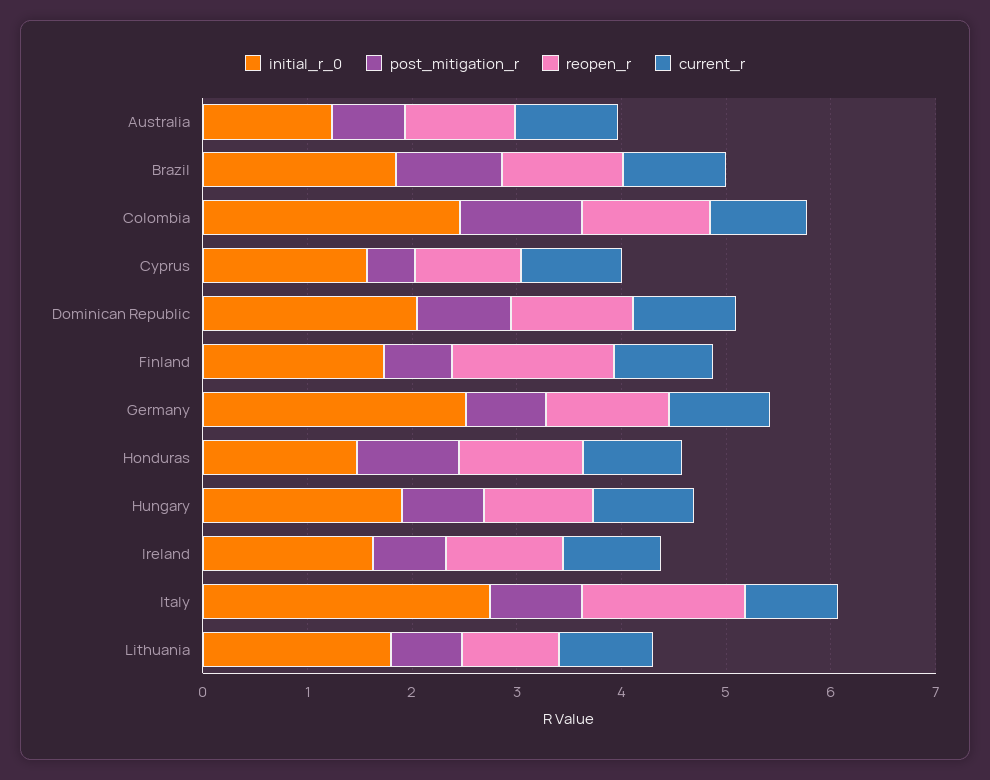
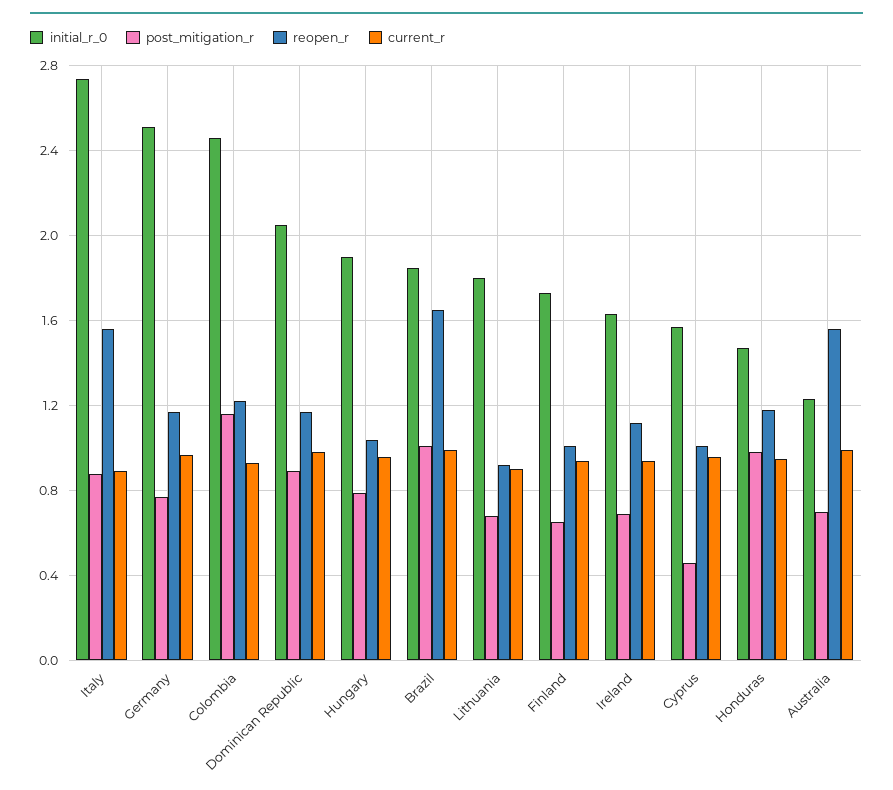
reopen_r, Australia: 1 -> 1.55
reopen_r, Brazil: 1.2 -> 1.65
reopen_r, Finland: 1.6 -> 1

